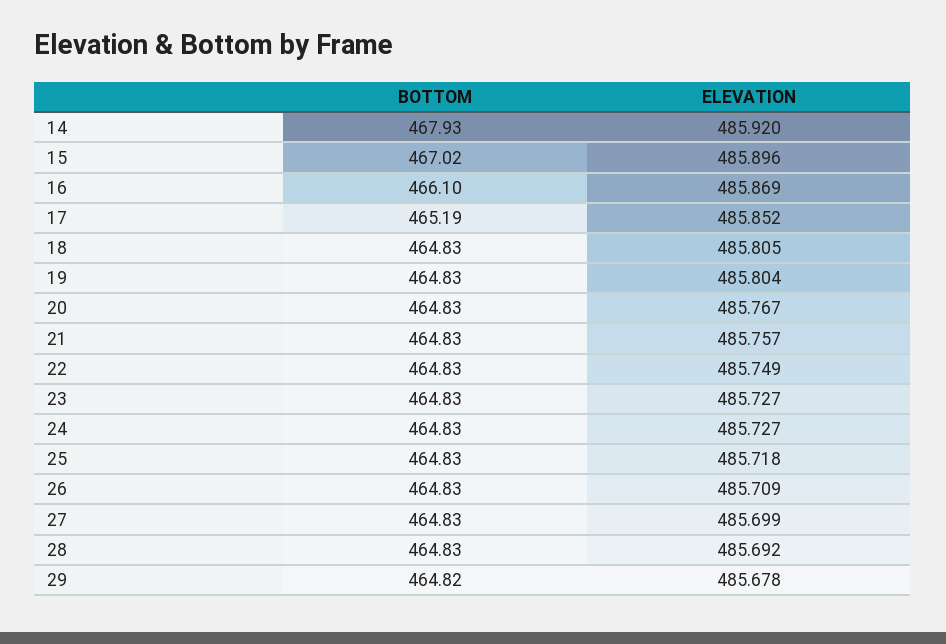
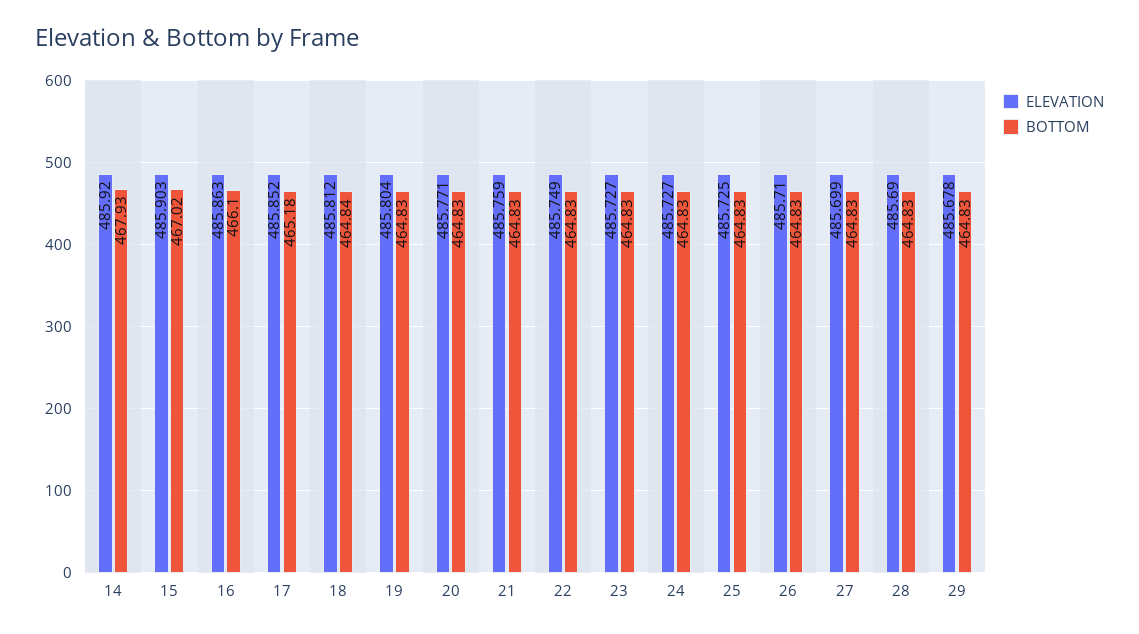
ELEVATION, 15: 485.896 -> 485.903
ELEVATION, 16: 485.869 -> 485.863
BOTTOM, 17: 465.19 -> 465.18
BOTTOM, 18: 464.83 -> 464.84
ELEVATION, 18: 485.805 -> 485.812
ELEVATION, 20: 485.767 -> 485.771
ELEVATION, 21: 485.757 -> 485.759
ELEVATION, 25: 485.718 -> 485.725
ELEVATION, 26: 485.709 -> 485.71
ELEVATION, 28: 485.692 -> 485.69
BOTTOM, 29: 464.82 -> 464.83

